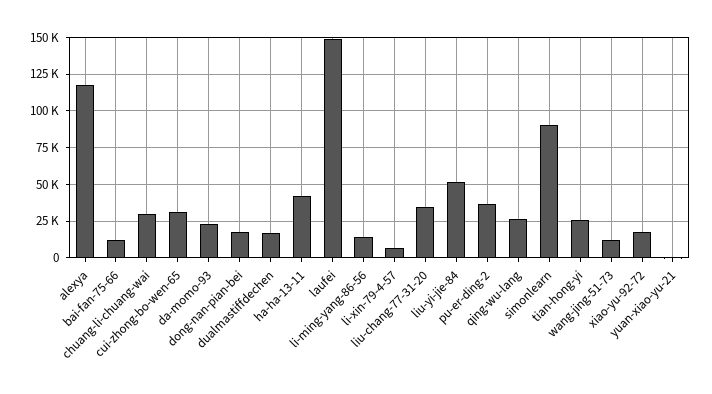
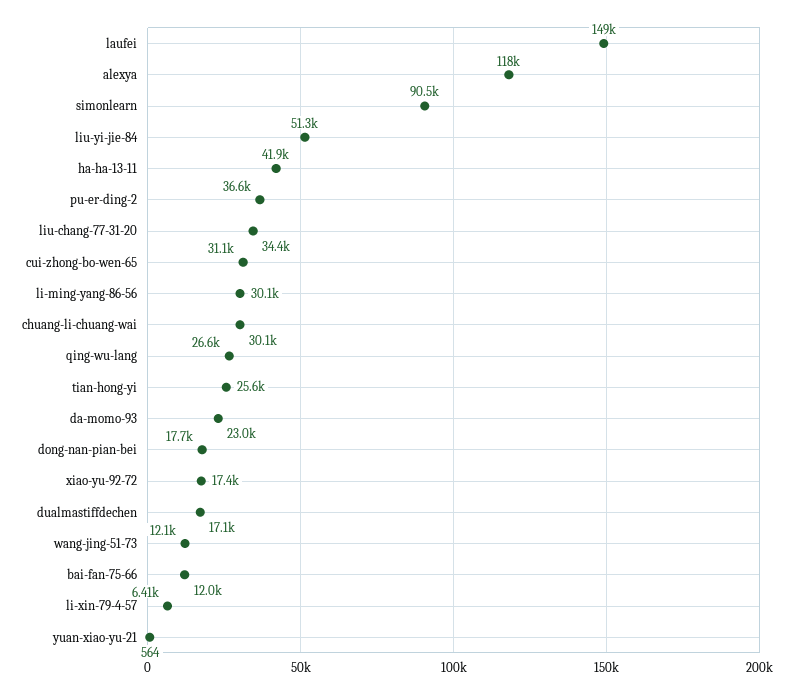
li-ming-yang-86-56: 15000 -> 30100

